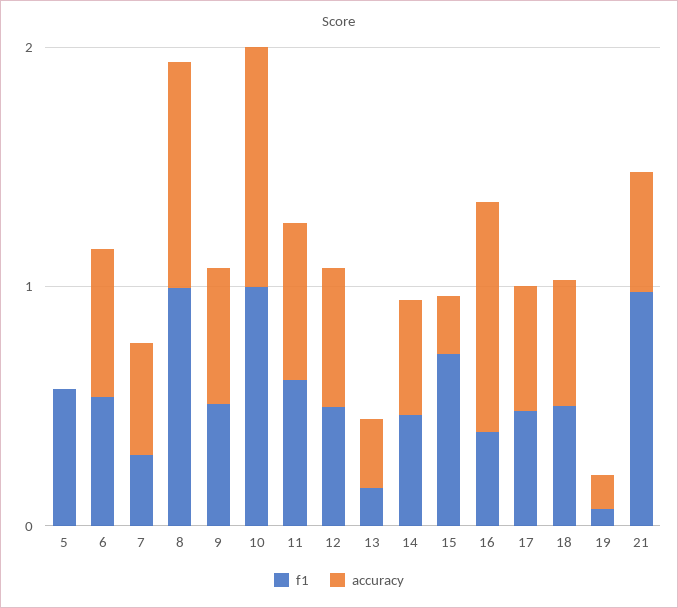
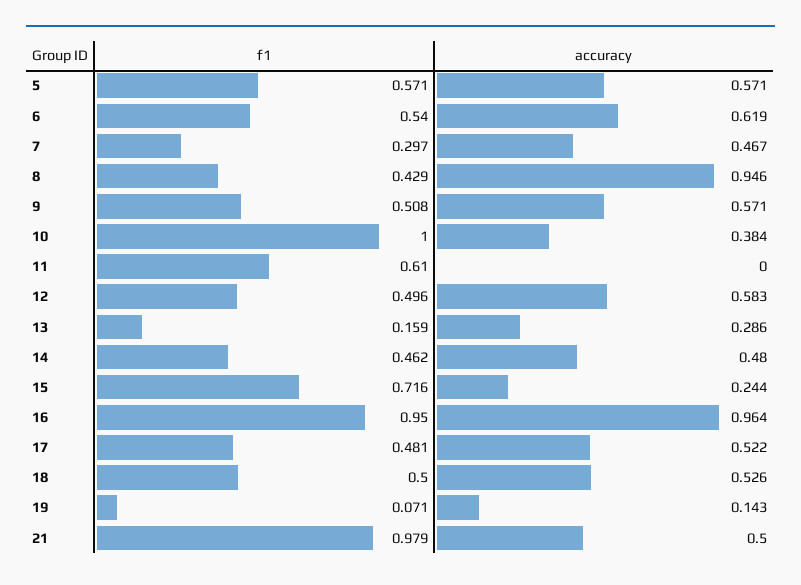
accuracy, 5: 0 -> 0.571
f1, 8: 1 -> 0.429
accuracy, 10: 1 -> 0.384
accuracy, 11: 0.6 -> 0
f1, 16: 0.4 -> 0.95

